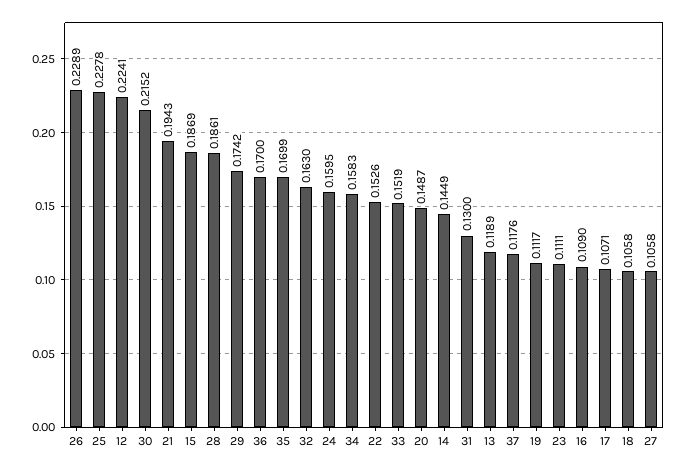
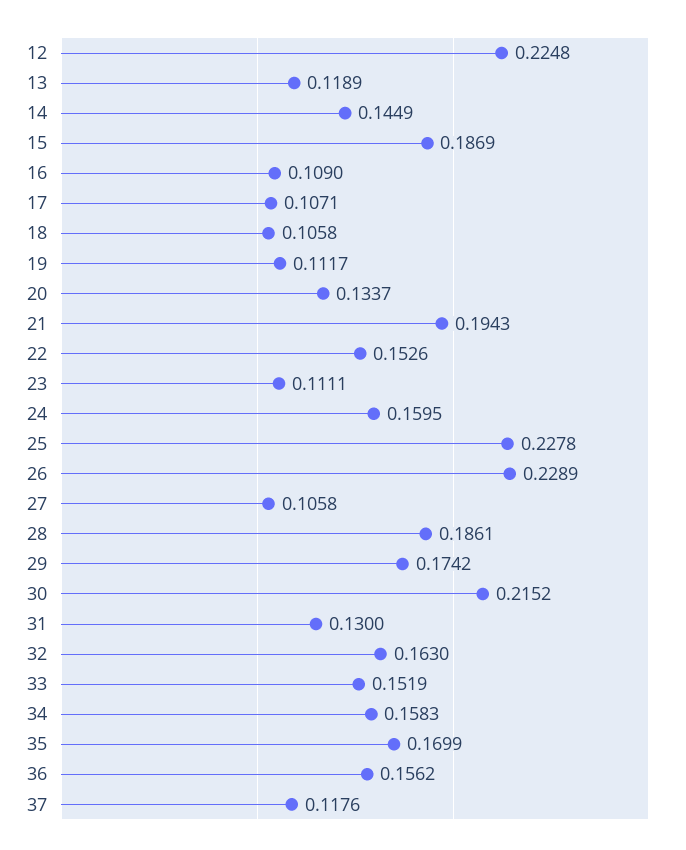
12: 0.2241 -> 0.2248
36: 0.17 -> 0.1562
20: 0.1487 -> 0.1337

